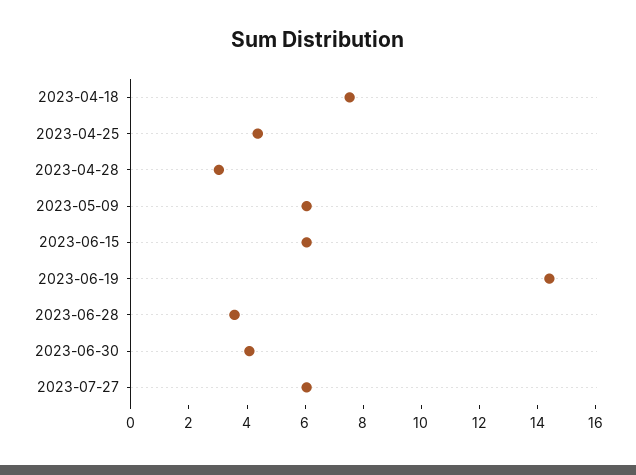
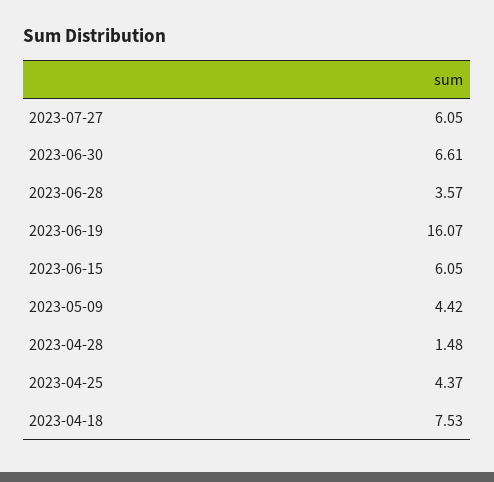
2023-04-28: 3 -> 1.48
2023-05-09: 6 -> 4.42
2023-06-19: 14.5 -> 16.07
2023-06-30: 4 -> 6.61

